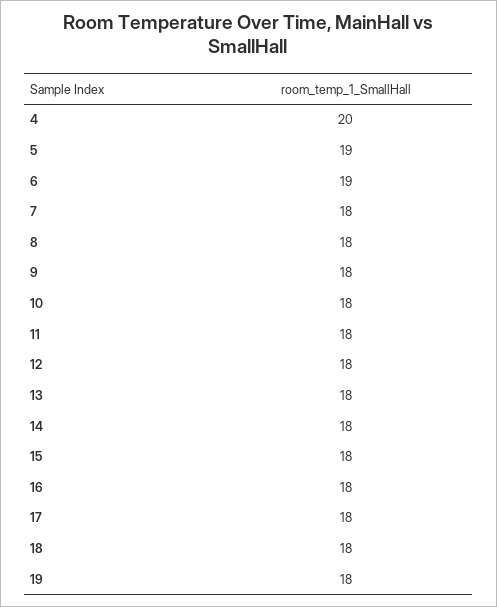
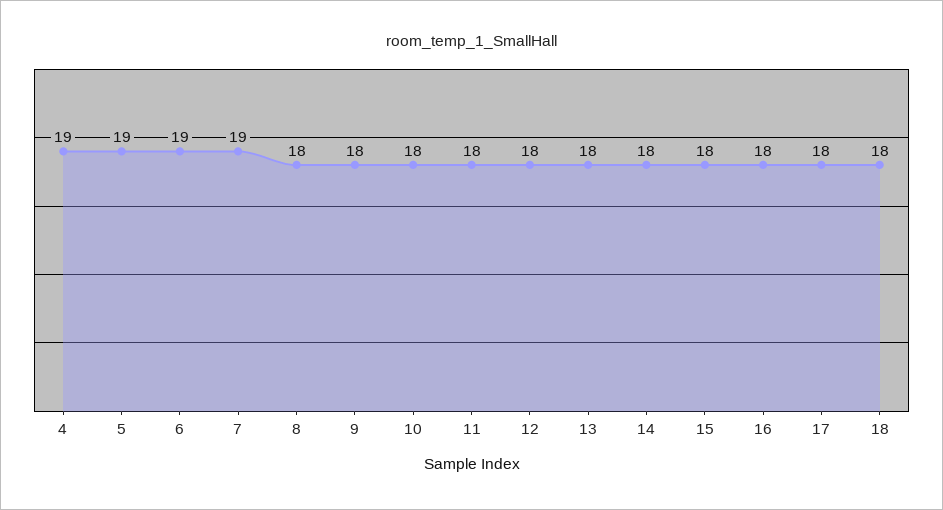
4: 20 -> 19
7: 18 -> 19
19: 18 -> none

